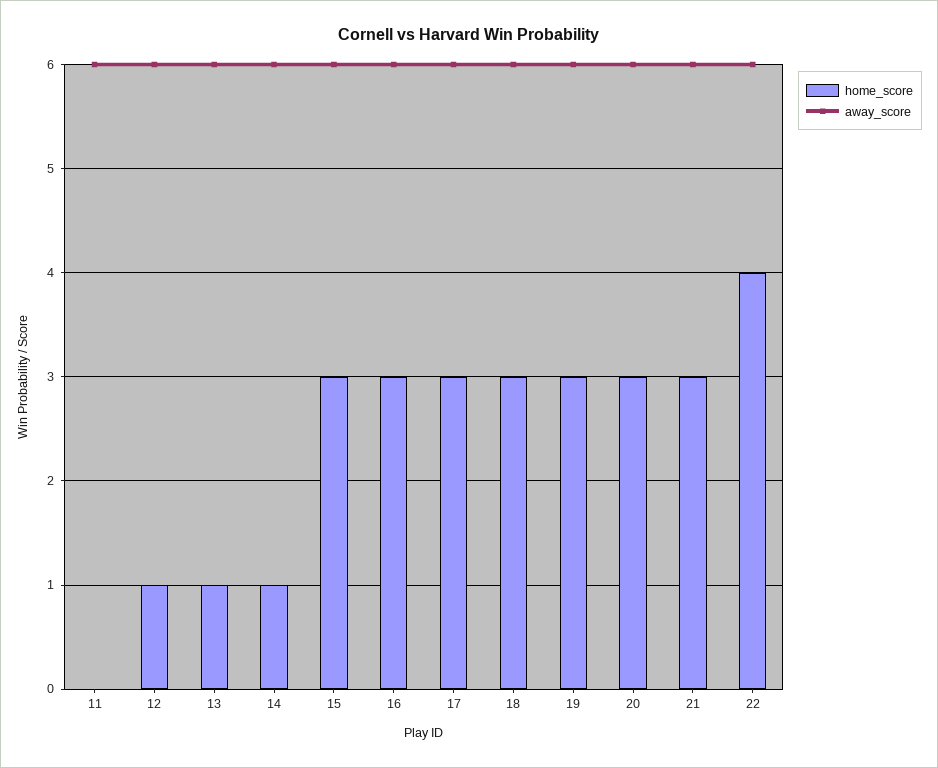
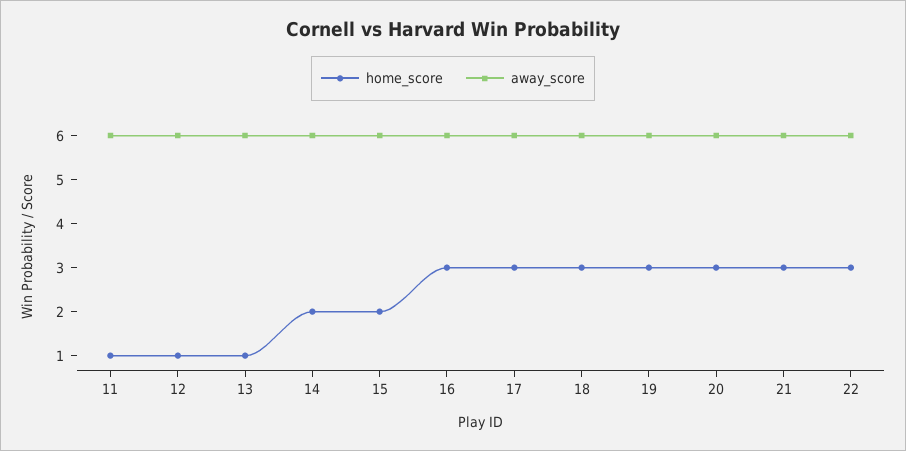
home_score, 11: 0 -> 1
home_score, 14: 1 -> 2
home_score, 15: 3 -> 2
home_score, 22: 4 -> 3

